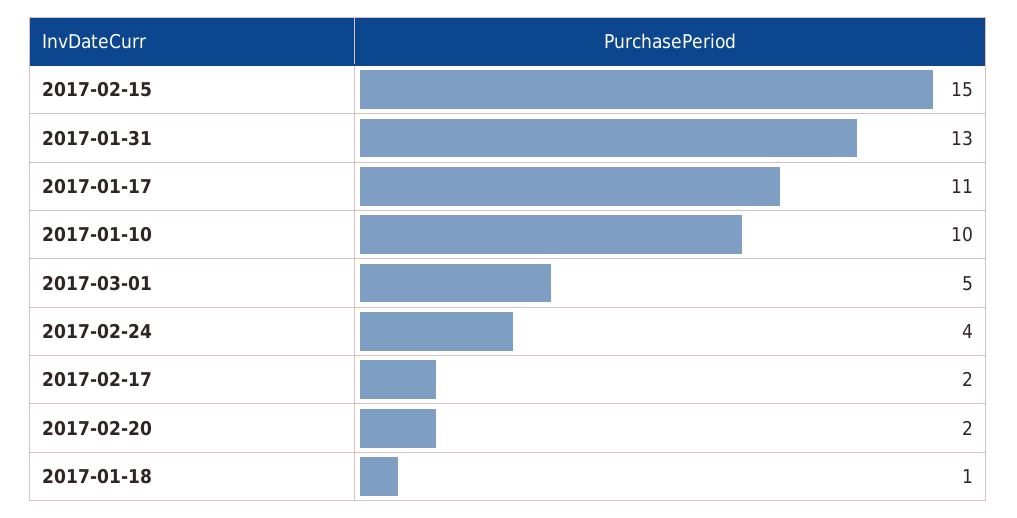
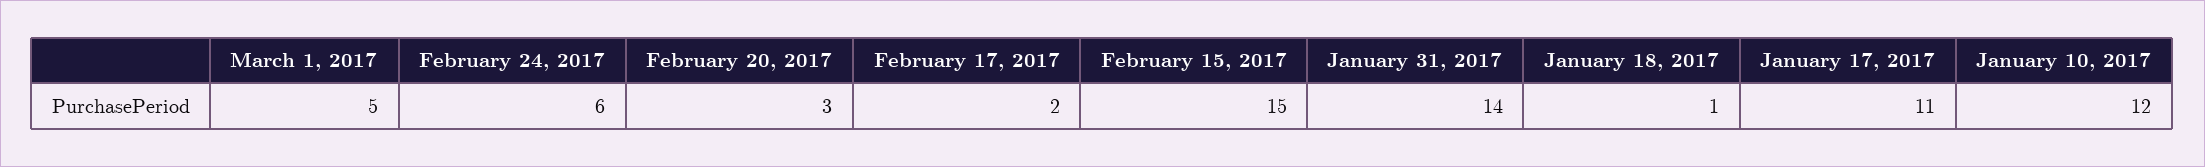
2017-01-31: 13 -> 14
2017-01-10: 10 -> 12
2017-02-24: 4 -> 6
2017-02-20: 2 -> 3

